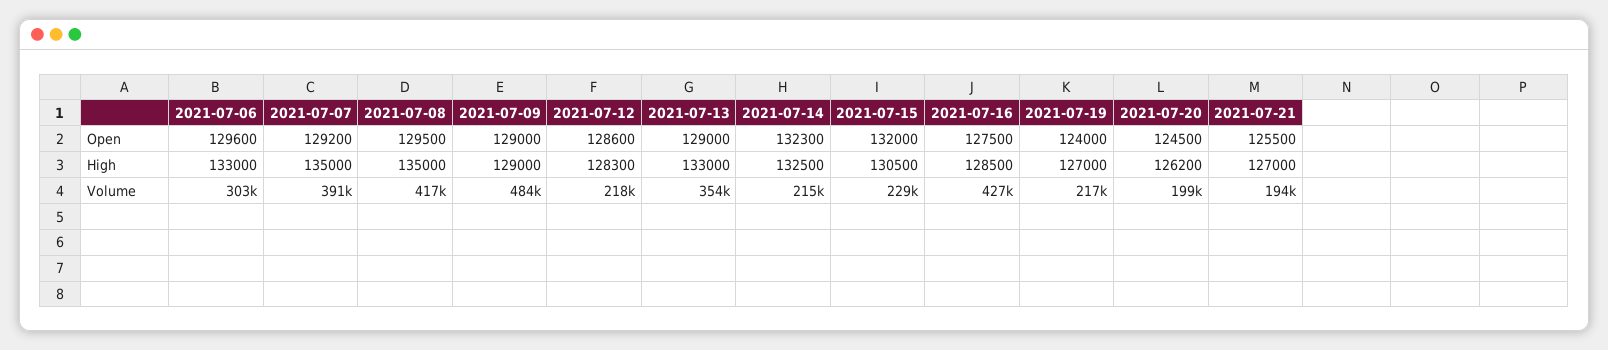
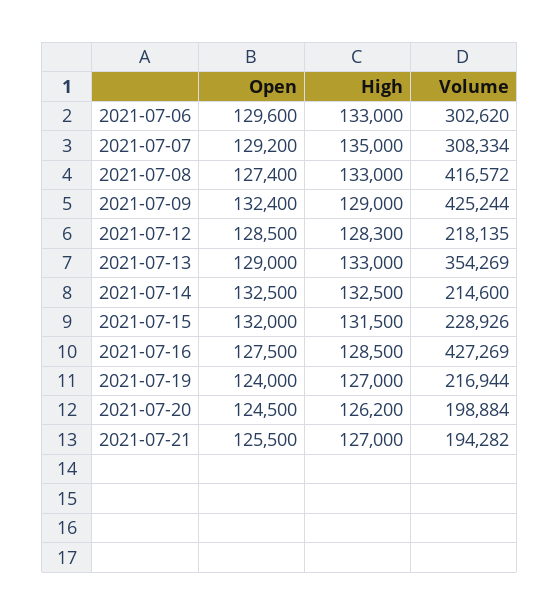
2021-07-08, Open: 129500 -> 127400
2021-07-09, Open: 129000 -> 132400
2021-07-12, Open: 128600 -> 128500
2021-07-14, Open: 132300 -> 132500
2021-07-08, High: 135000 -> 133000
2021-07-15, High: 130500 -> 131500
2021-07-07, Volume: 391000 -> 308334
2021-07-09, Volume: 484000 -> 425244

